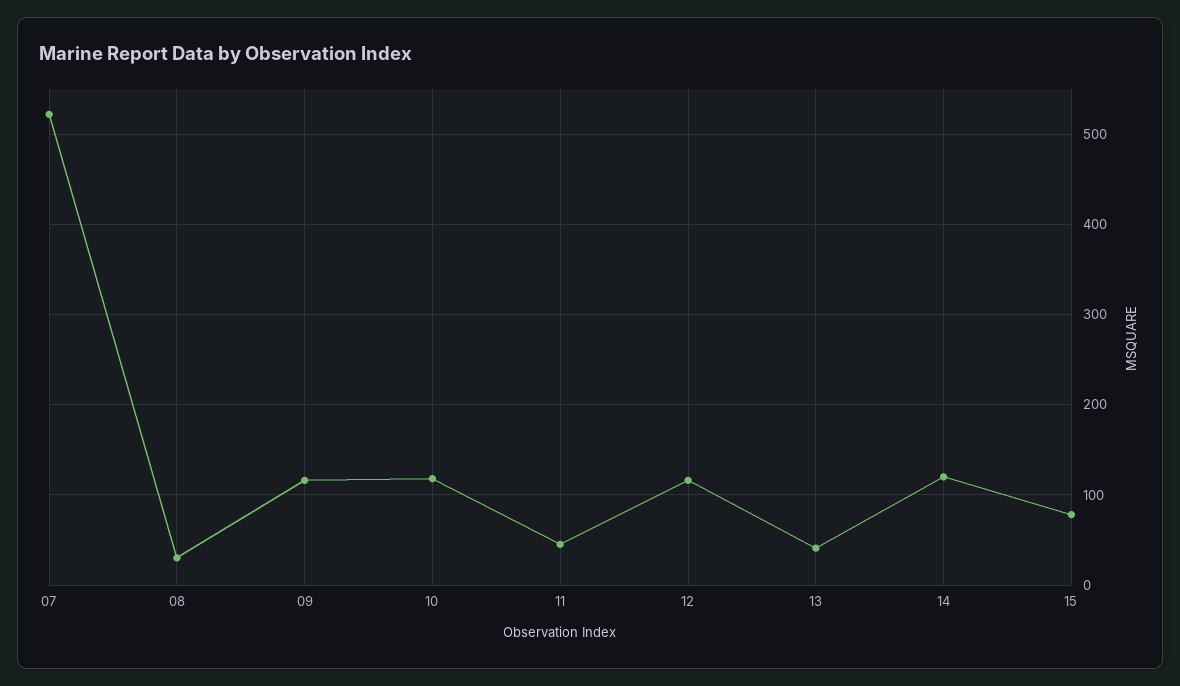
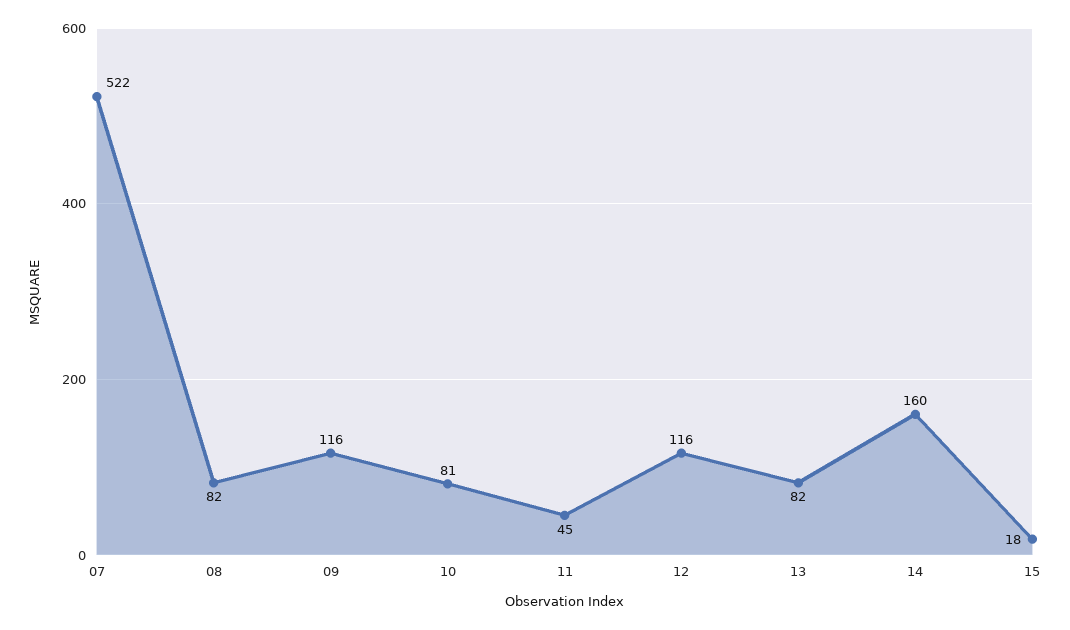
08: 30 -> 82
10: 120 -> 81
13: 40 -> 82
14: 120 -> 160
15: 80 -> 18

